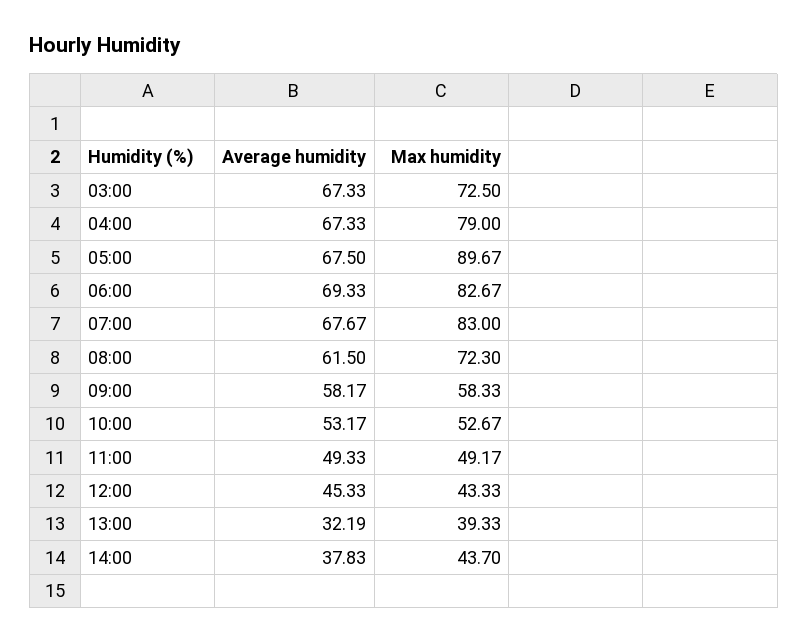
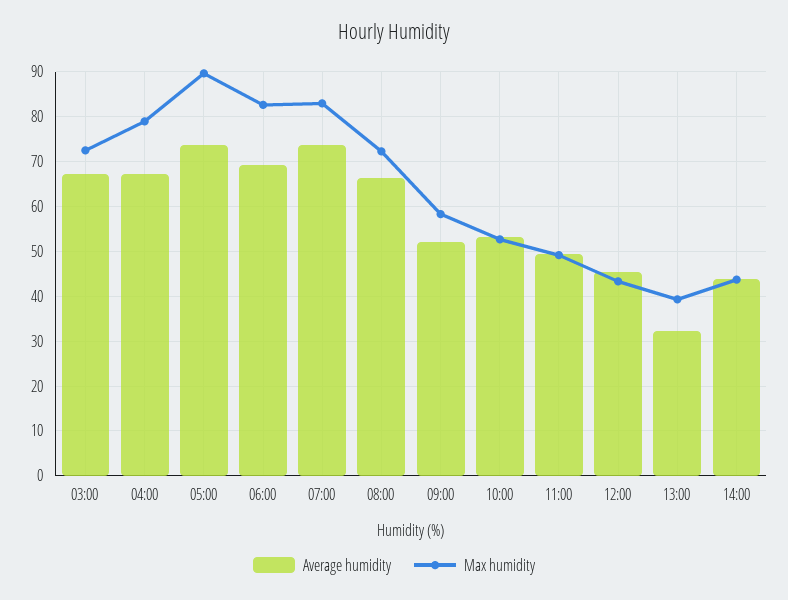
Average humidity, 05:00: 67.5 -> 74
Average humidity, 07:00: 67.67 -> 74
Average humidity, 08:00: 61.5 -> 66
Average humidity, 09:00: 58.17 -> 52
Average humidity, 14:00: 37.83 -> 44

